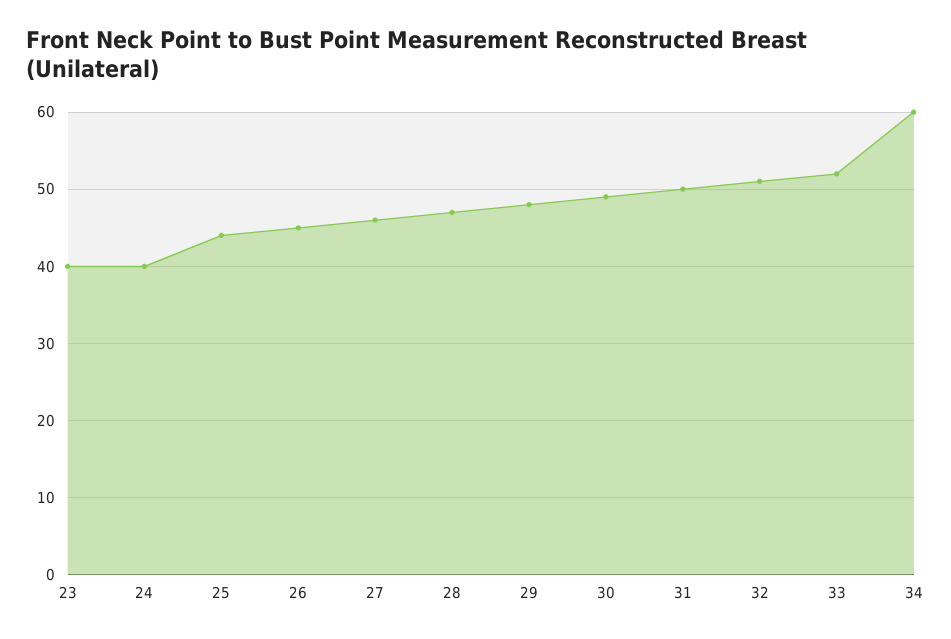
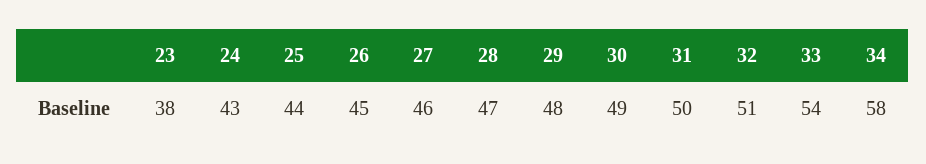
23: 40 -> 38
24: 40 -> 43
33: 52 -> 54
34: 60 -> 58

